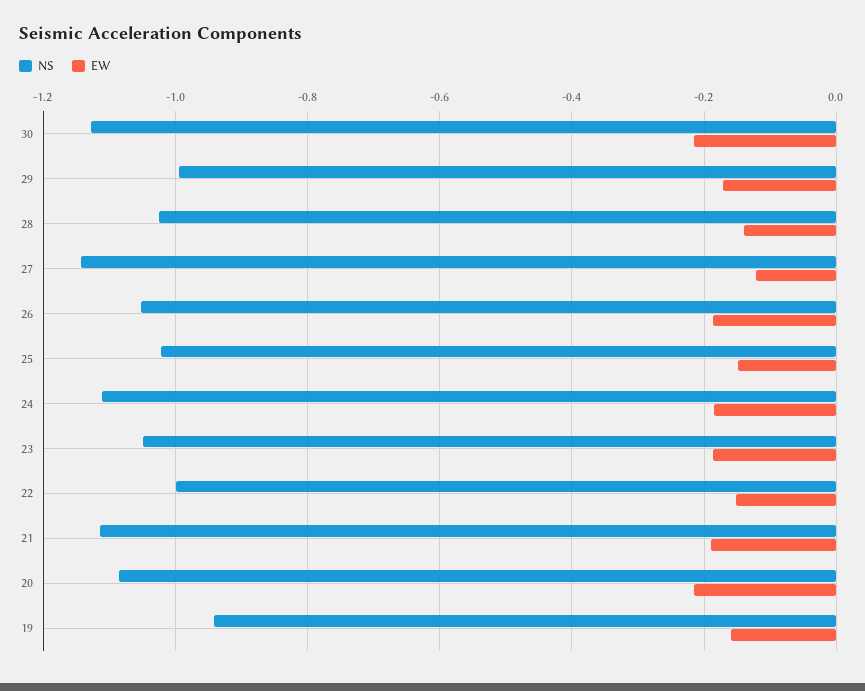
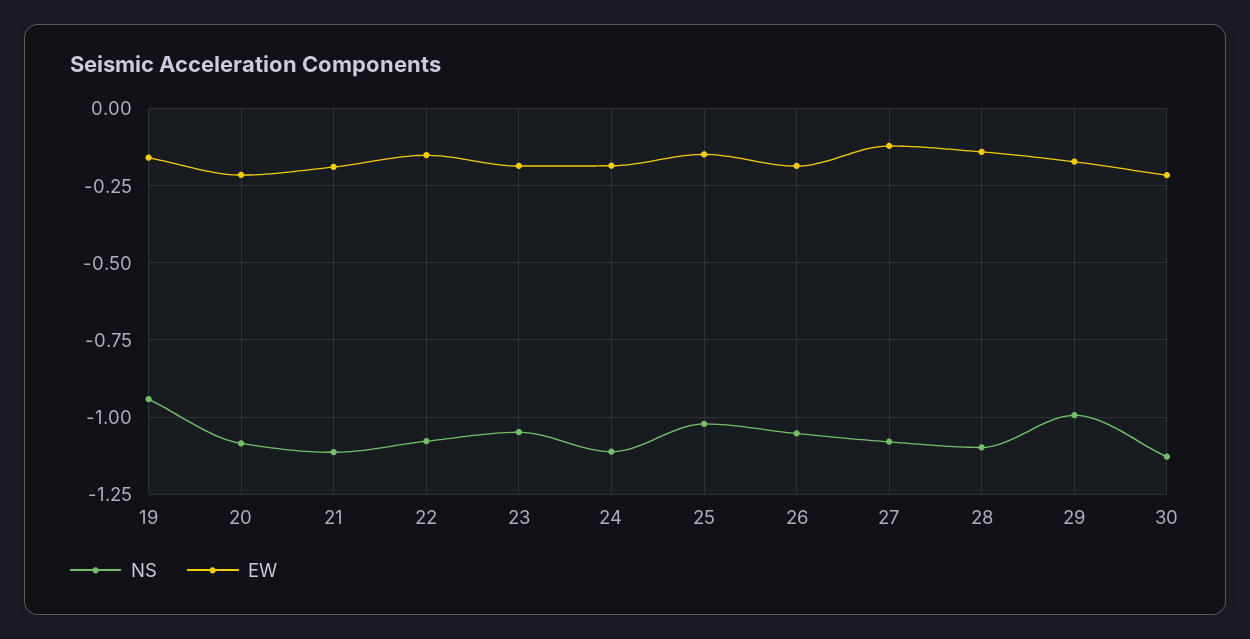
NS, 28: -1.02 -> -1.1
NS, 27: -1.14 -> -1.075
NS, 22: -1 -> -1.075

